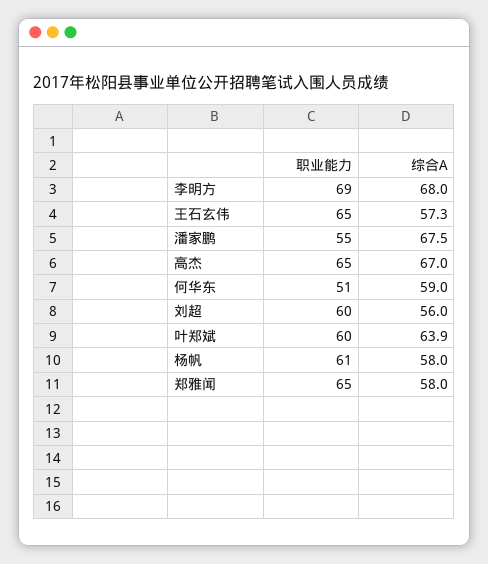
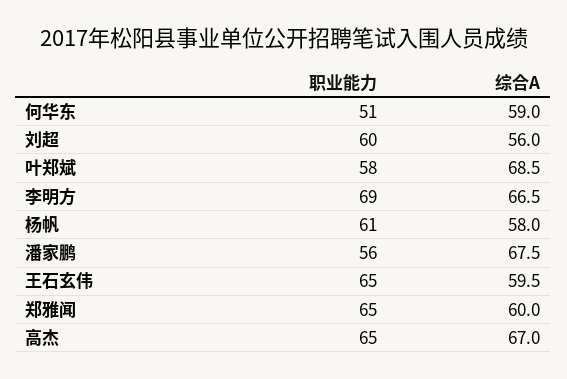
综合A, 李明方: 68 -> 66.5
综合A, 王石玄伟: 57.3 -> 59.5
职业能力, 潘家鹏: 55 -> 56
职业能力, 叶郑斌: 60 -> 58
综合A, 叶郑斌: 63.9 -> 68.5
综合A, 郑雅闻: 58 -> 60

